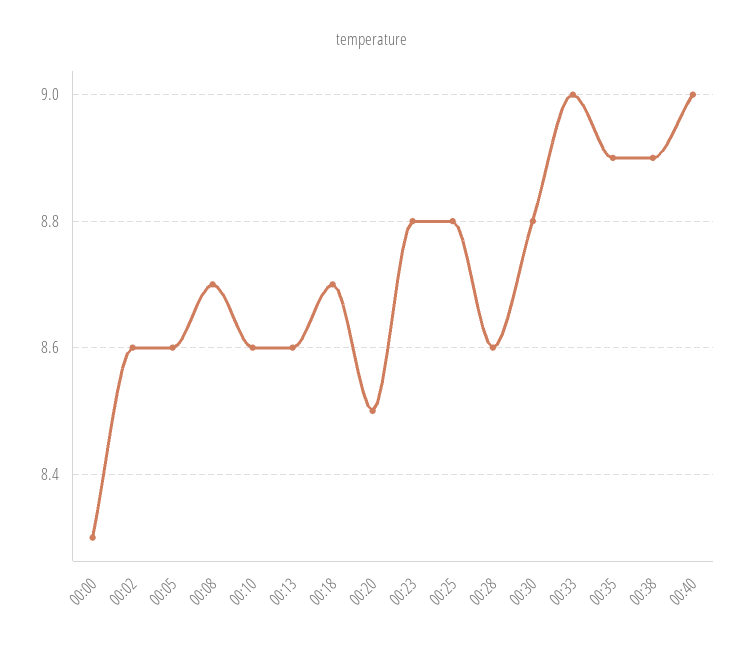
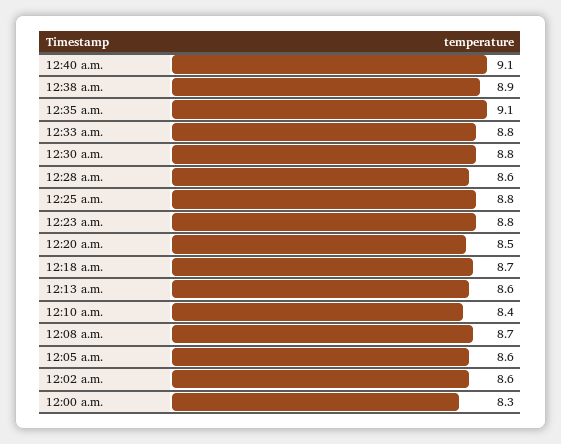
00:10: 8.6 -> 8.4
00:33: 9 -> 8.8
00:35: 8.9 -> 9.1
00:40: 9 -> 9.1

